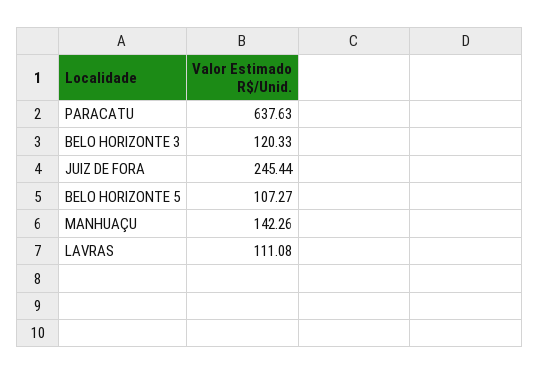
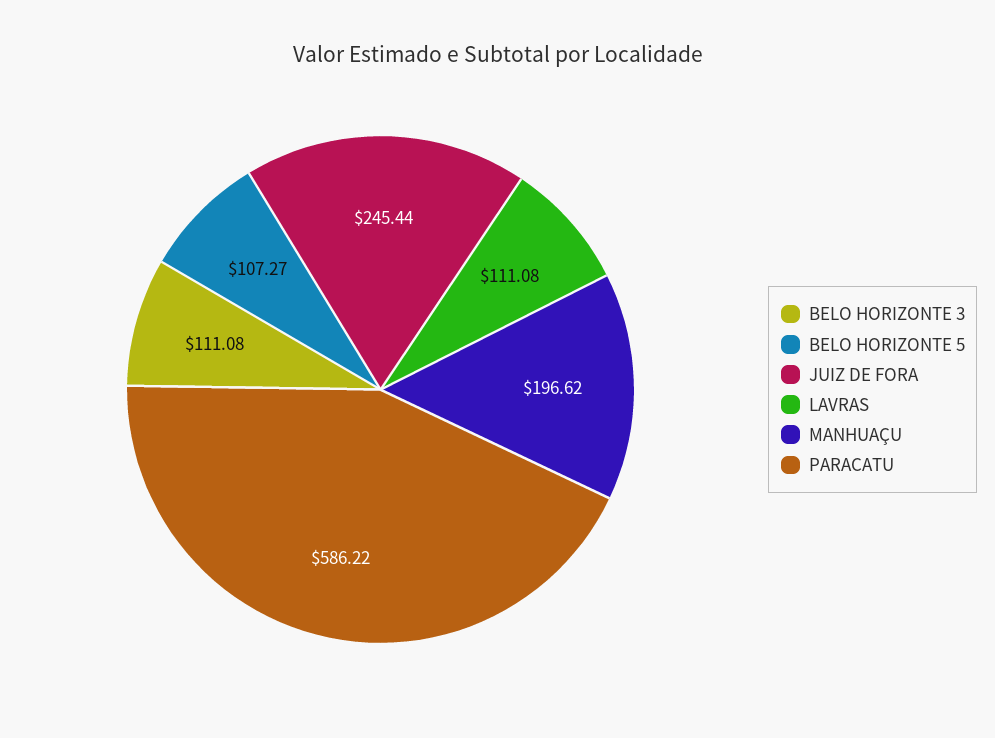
PARACATU: 637.63 -> 586.22
BELO HORIZONTE 3: 120.33 -> 111.08
MANHUAÇU: 142.26 -> 196.62

